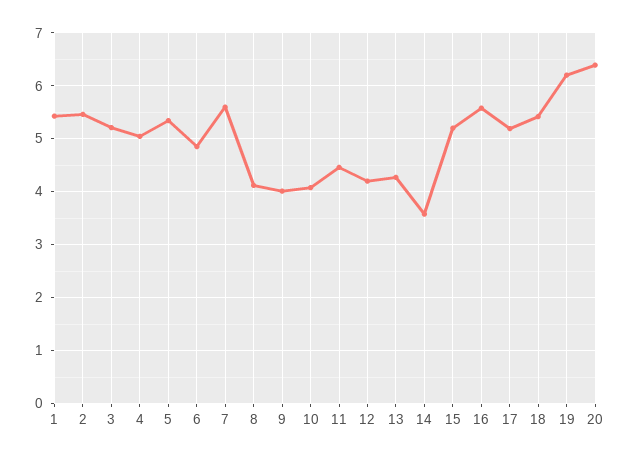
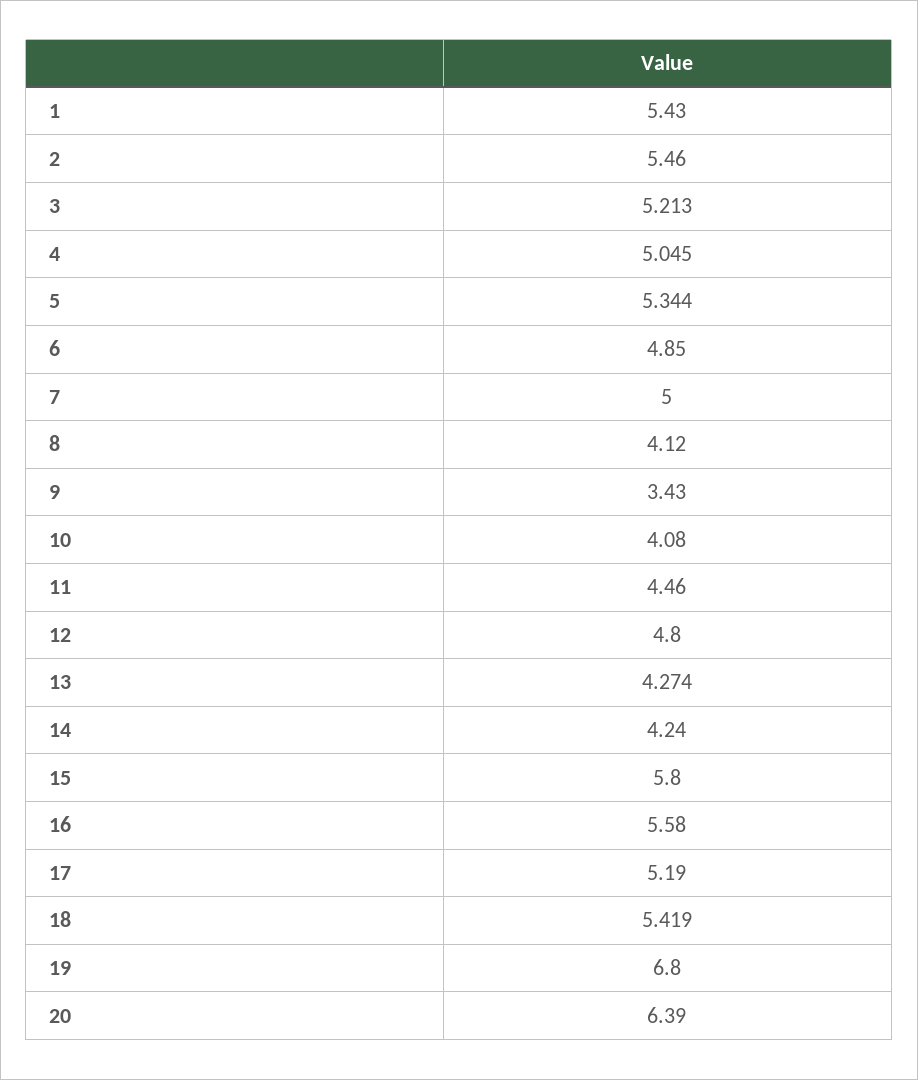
7: 5.6 -> 5
9: 4 -> 3.43
12: 4.2 -> 4.8
14: 3.6 -> 4.24
15: 5.2 -> 5.8
19: 6.2 -> 6.8

